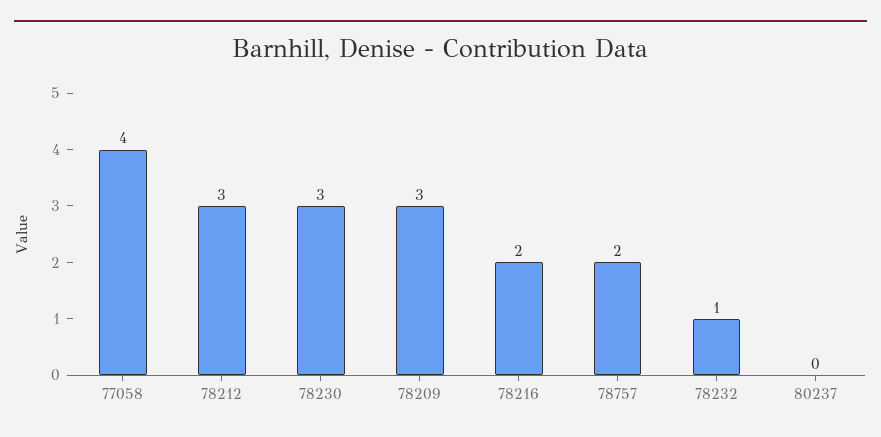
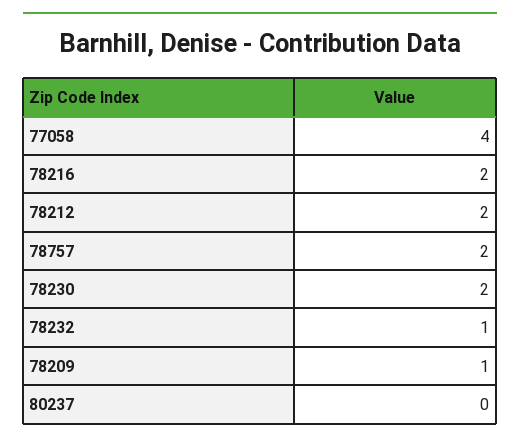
78212: 3 -> 2
78230: 3 -> 2
78209: 3 -> 1

